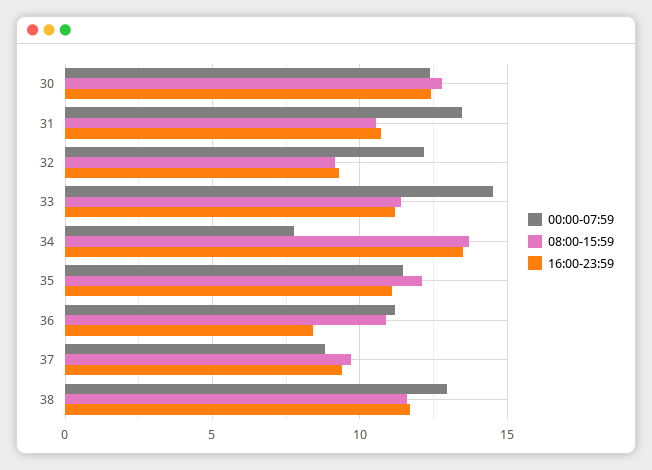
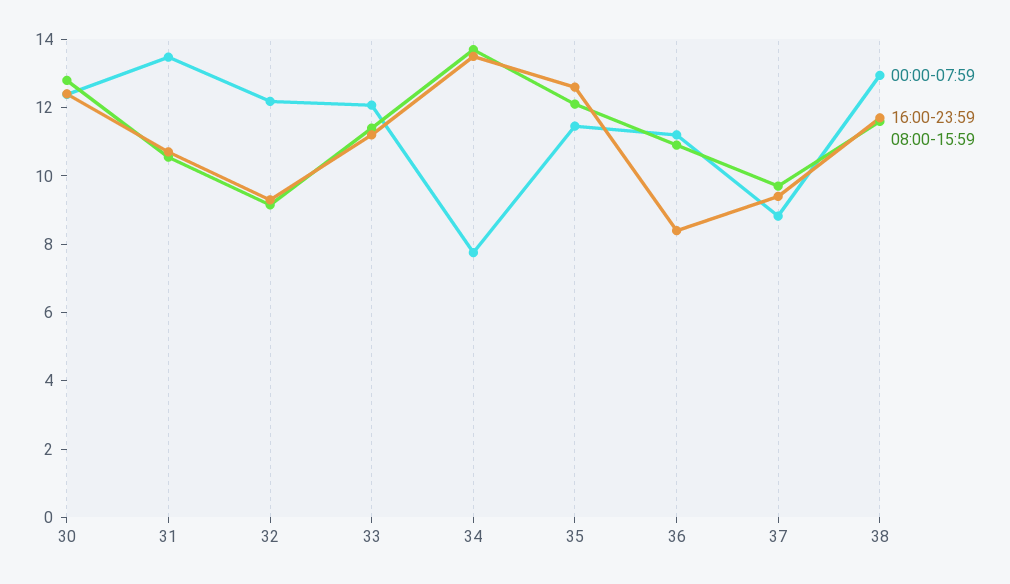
00:00-07:59, 33: 14.5 -> 12
16:00-23:59, 35: 11 -> 12.5

